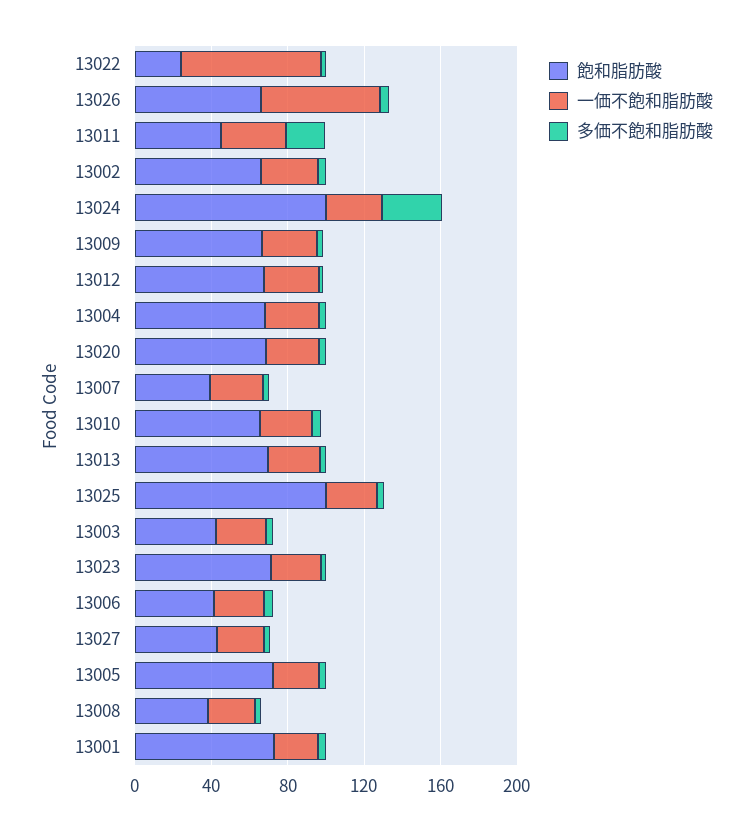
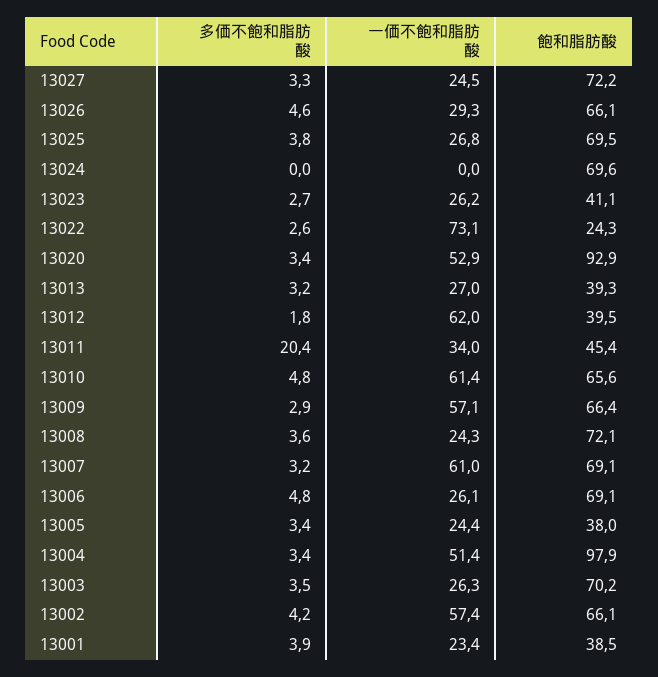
一価不飽和脂肪酸, 13026: 60 -> 29.3
一価不飽和脂肪酸, 13002: 30 -> 57.4
飽和脂肪酸, 13024: 100 -> 69.6
一価不飽和脂肪酸, 13024: 30 -> 0
多価不飽和脂肪酸, 13024: 30 -> 0
一価不飽和脂肪酸, 13009: 30 -> 57.1
飽和脂肪酸, 13012: 70 -> 39.5
一価不飽和脂肪酸, 13012: 30 -> 62
飽和脂肪酸, 13004: 70 -> 97.9
一価不飽和脂肪酸, 13004: 30 -> 51.4
飽和脂肪酸, 13020: 70 -> 92.9
一価不飽和脂肪酸, 13020: 30 -> 52.9
飽和脂肪酸, 13007: 40 -> 69.1
一価不飽和脂肪酸, 13007: 30 -> 61
一価不飽和脂肪酸, 13010: 30 -> 61.4
飽和脂肪酸, 13013: 70 -> 39.3
飽和脂肪酸, 13025: 100 -> 69.5
飽和脂肪酸, 13003: 40 -> 70.2
飽和脂肪酸, 13023: 70 -> 41.1
飽和脂肪酸, 13006: 40 -> 69.1
飽和脂肪酸, 13027: 40 -> 72.2
飽和脂肪酸, 13005: 70 -> 38
飽和脂肪酸, 13008: 40 -> 72.1
飽和脂肪酸, 13001: 70 -> 38.5

